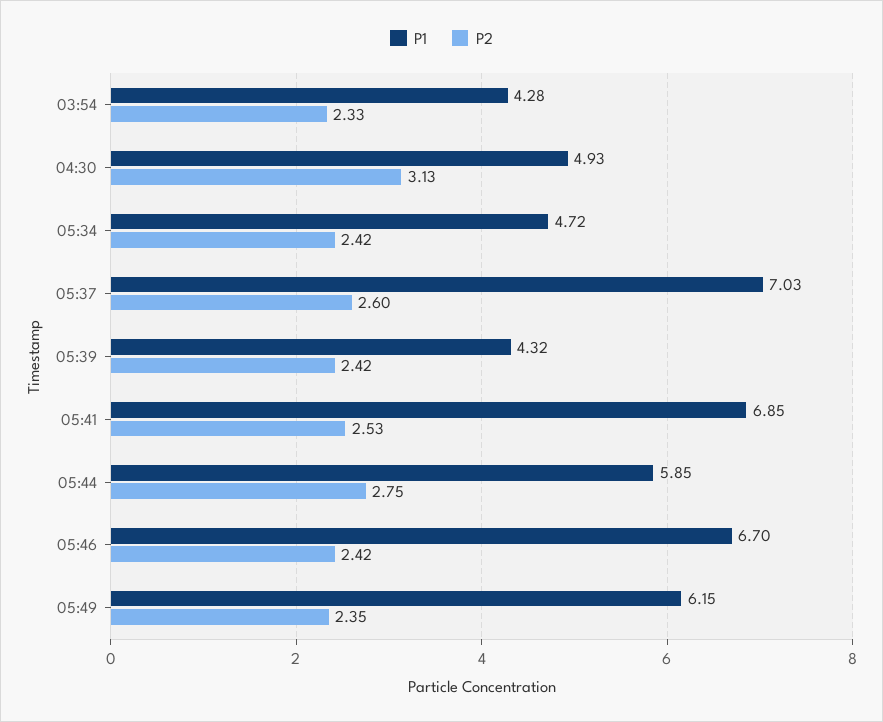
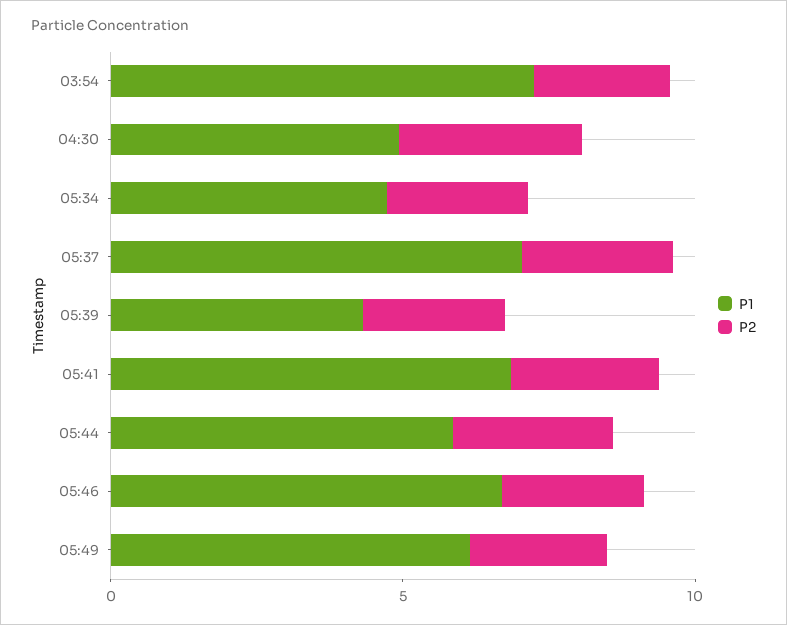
P1, 03:54: 4.28 -> 7

